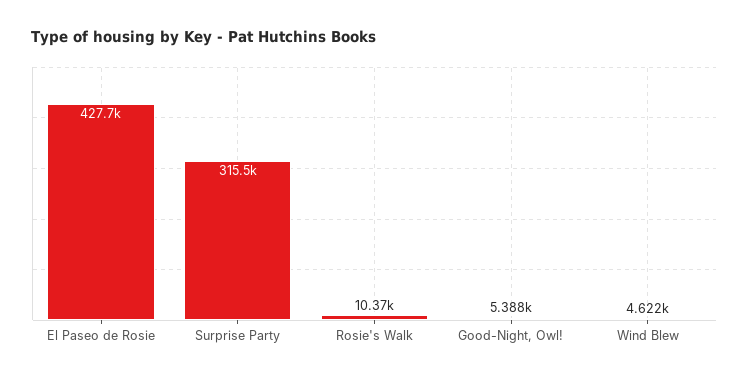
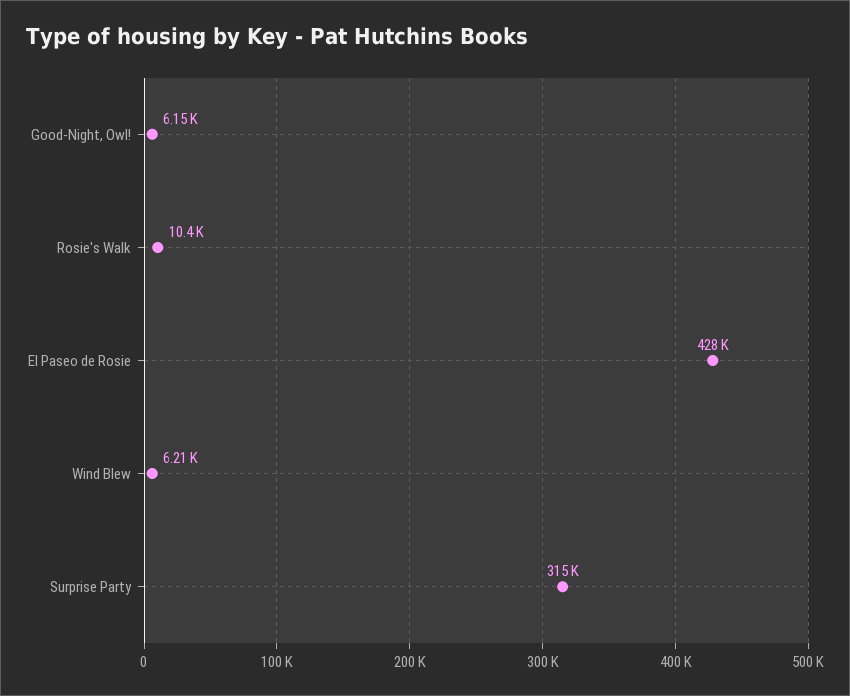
Good-Night, Owl!: 5388 -> 6150
Wind Blew: 4622 -> 6210

